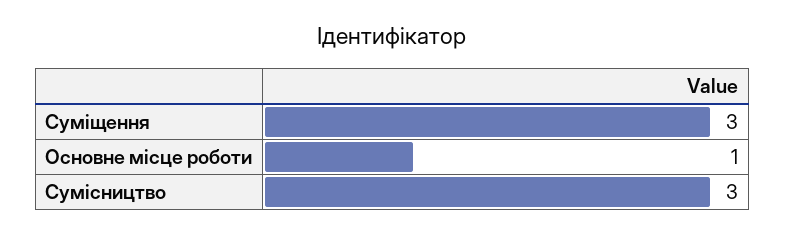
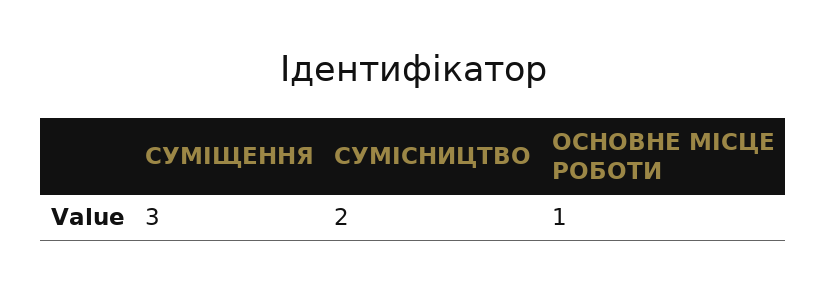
Сумісництво: 3 -> 2

